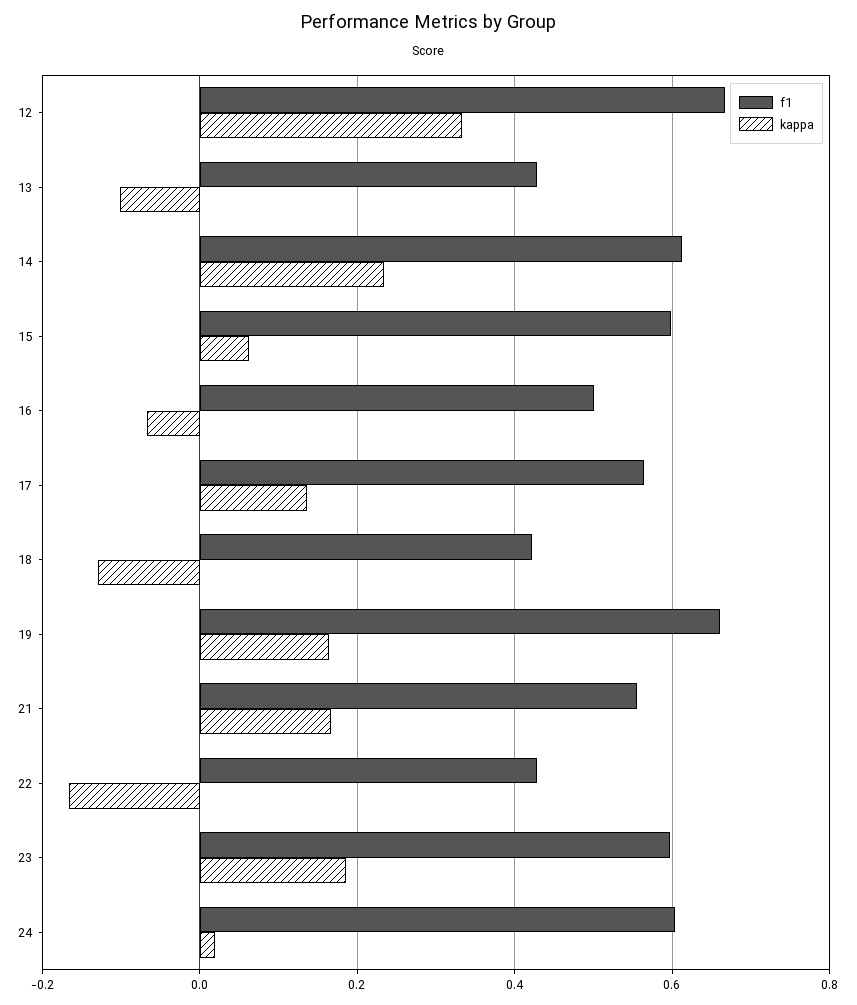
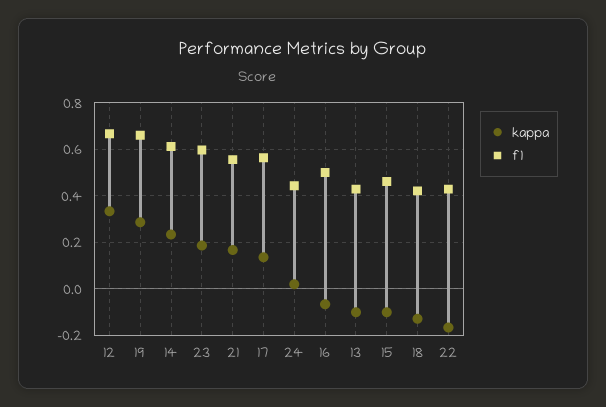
f1, 15: 0.6 -> 0.45
kappa, 15: 0.06 -> -0.1
kappa, 19: 0.16 -> 0.3
f1, 24: 0.6 -> 0.45

